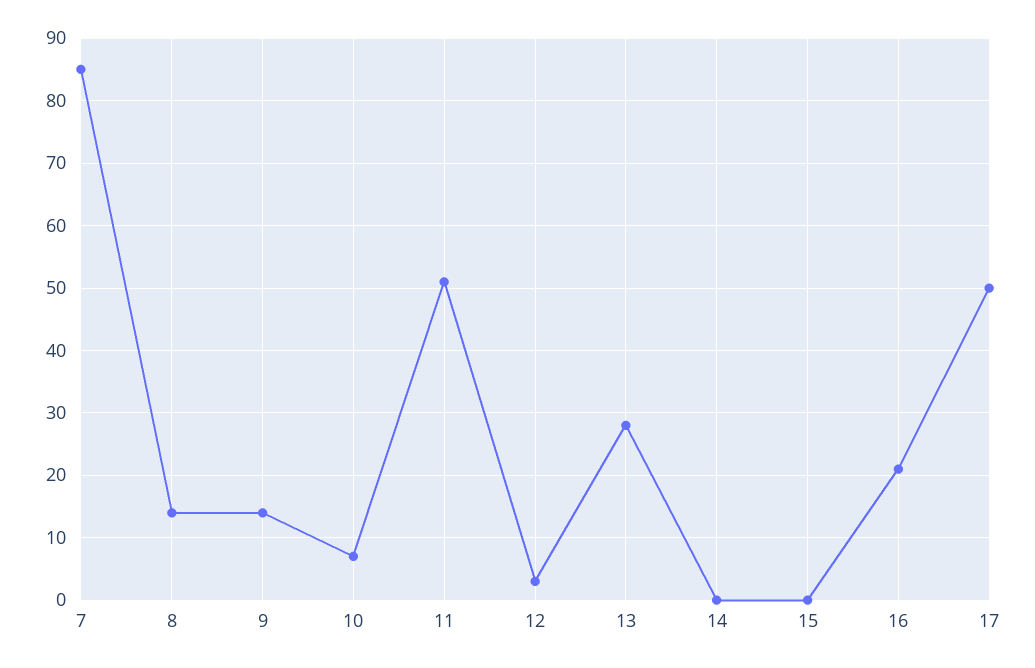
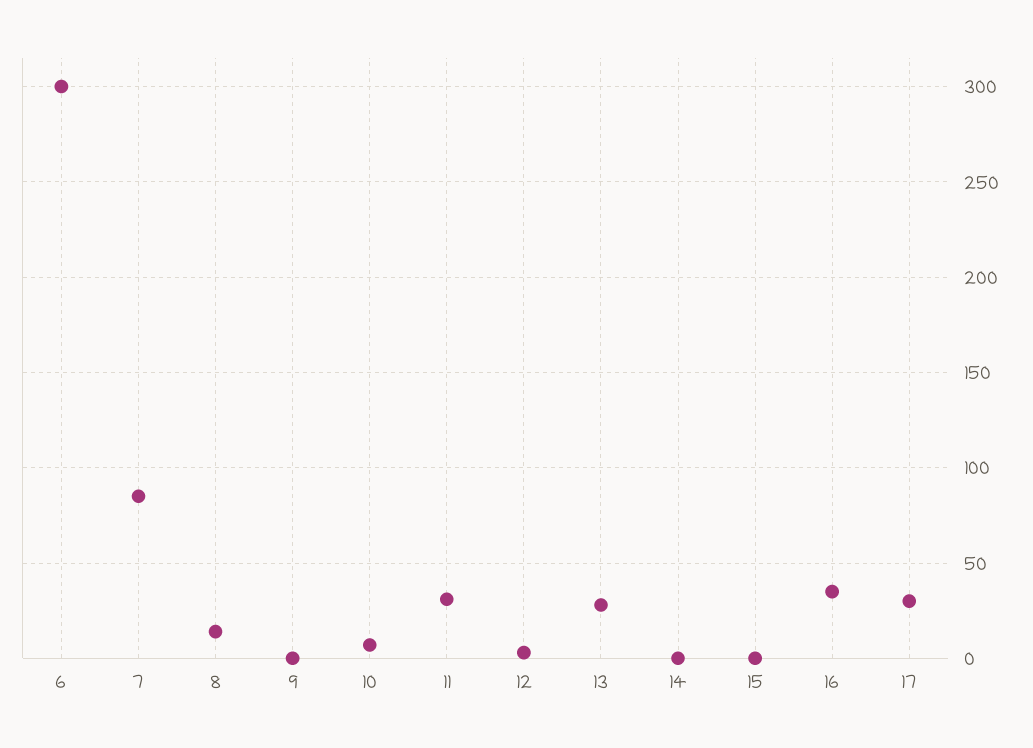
9: 14 -> 0
11: 51 -> 30
16: 21 -> 35
17: 50 -> 30
6: none -> 300

